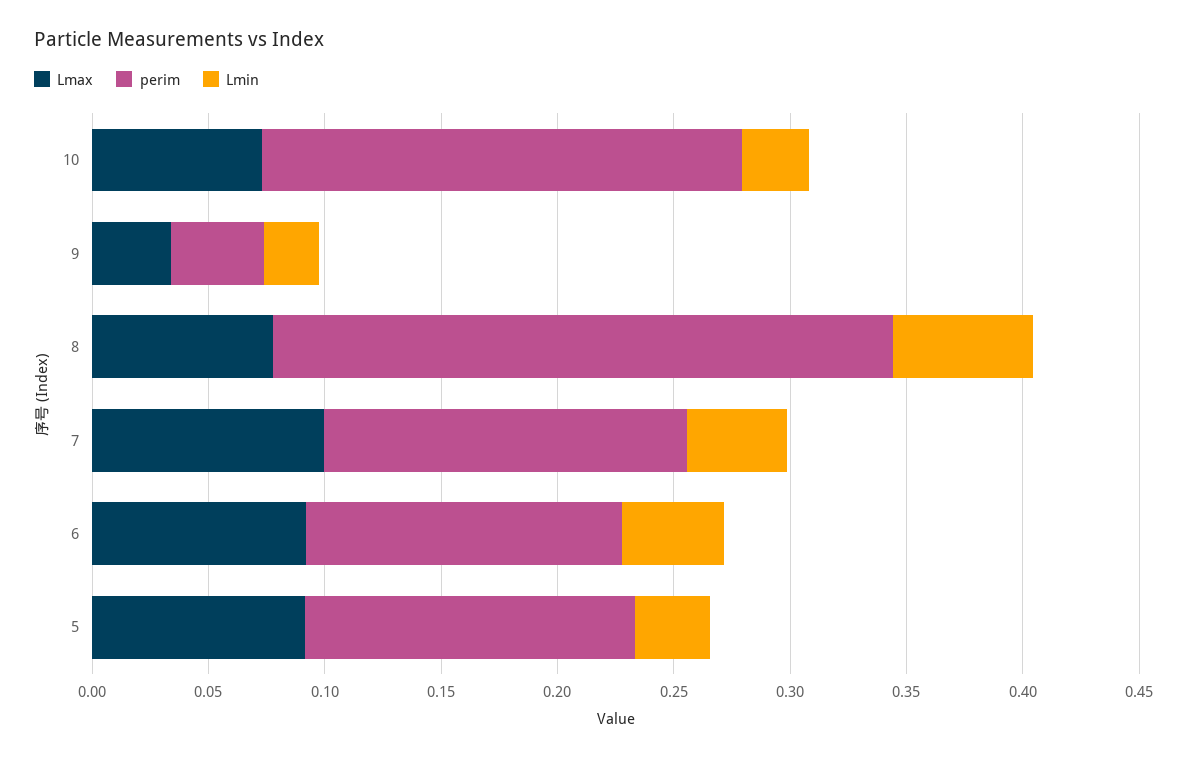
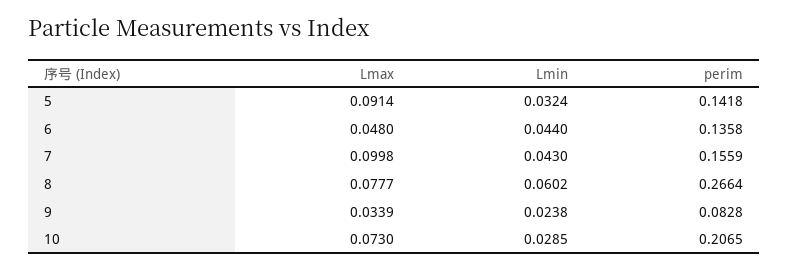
perim, 9: 0.04 -> 0.0828
Lmax, 6: 0.09 -> 0.048

